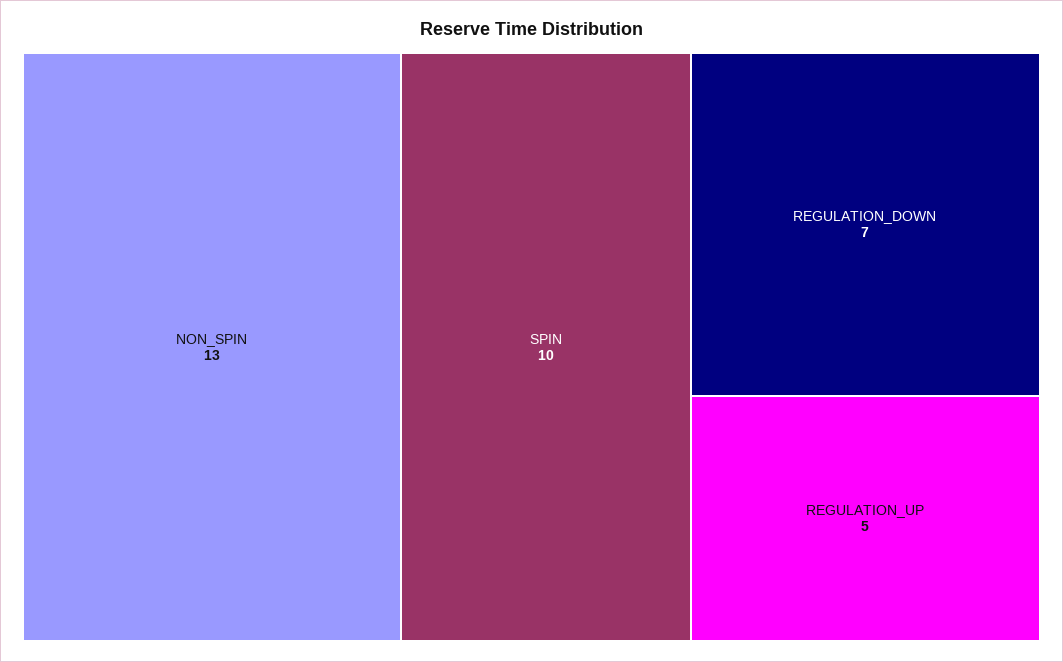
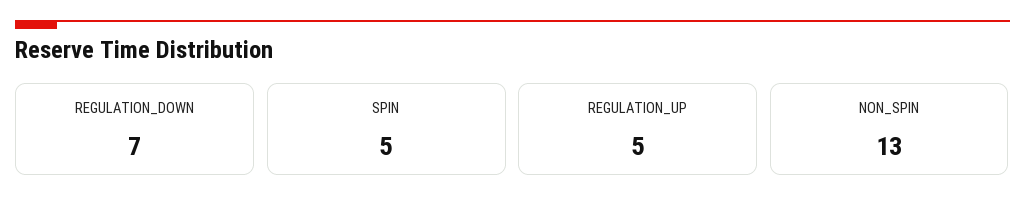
SPIN: 10 -> 5

